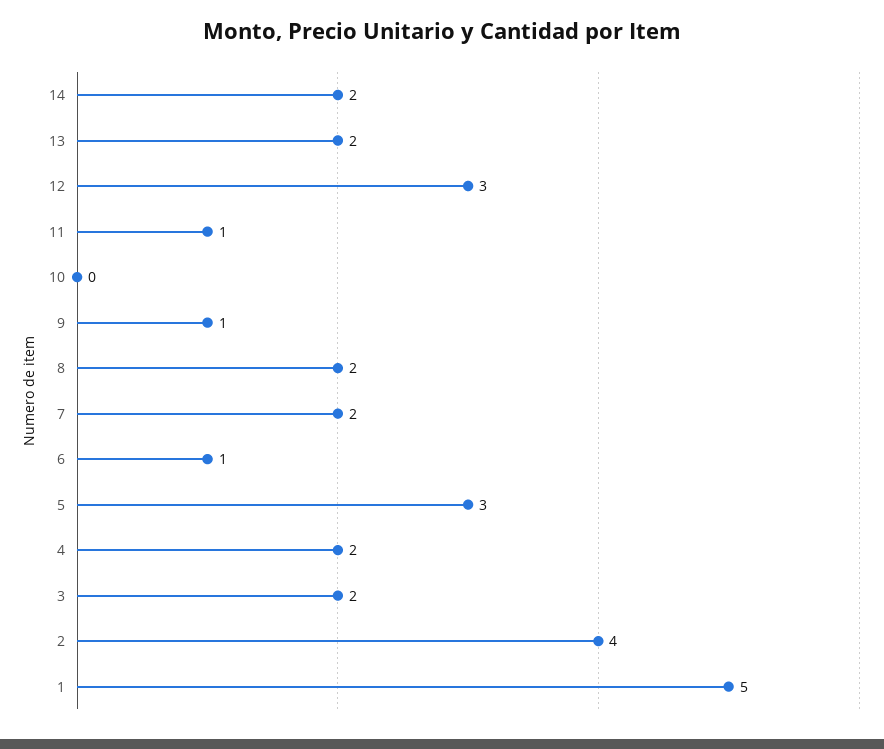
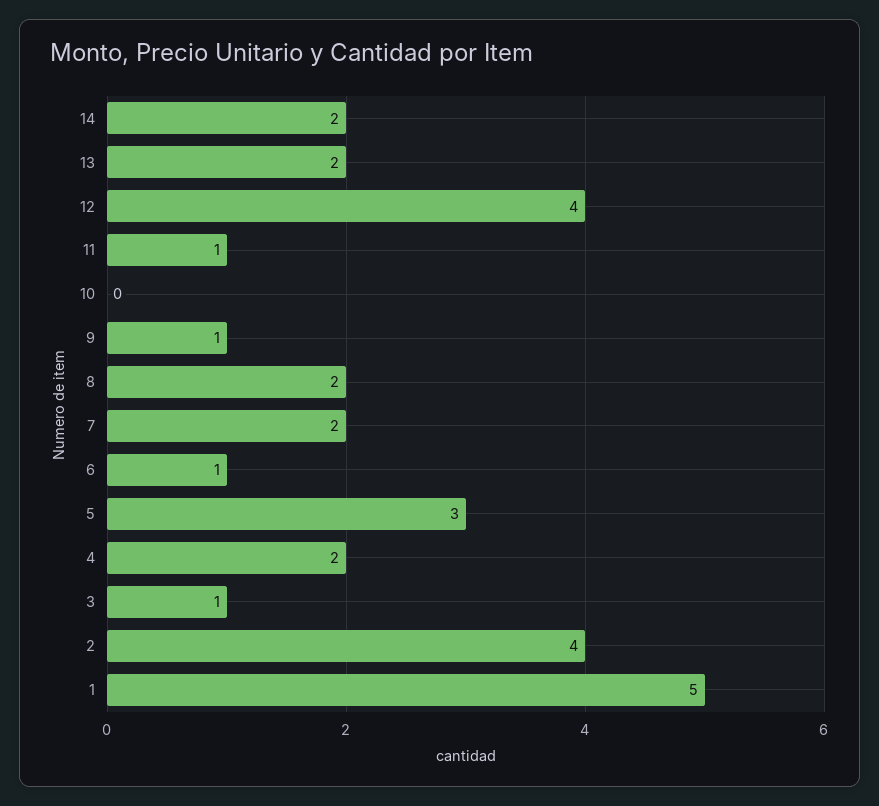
12: 3 -> 4
3: 2 -> 1

